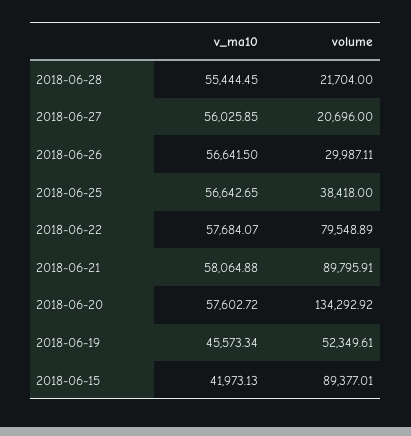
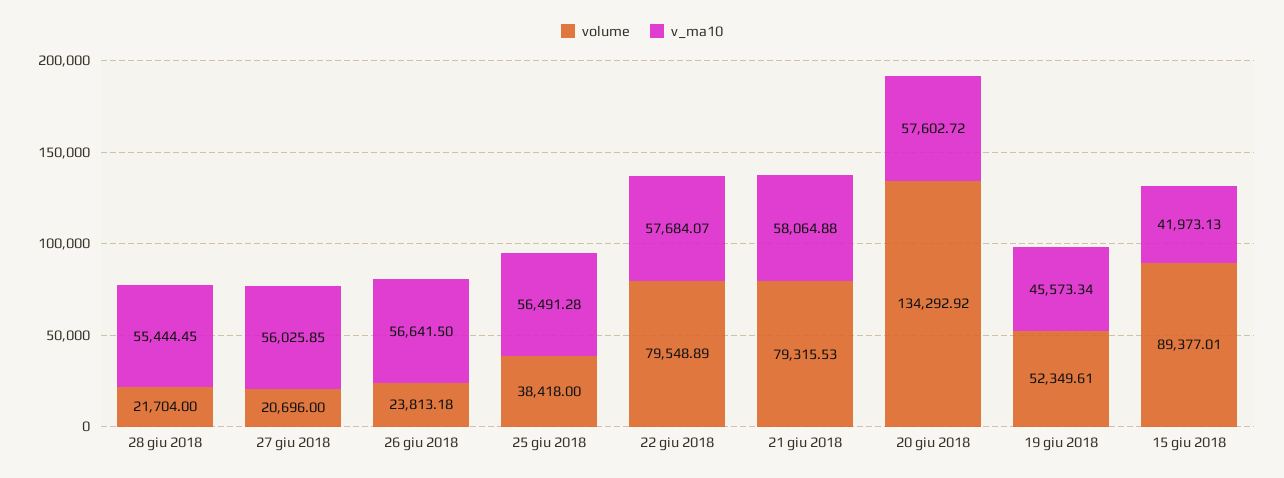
volume, 2018-06-26: 29987.11 -> 23813.18
v_ma10, 2018-06-25: 56642.65 -> 56491.28
volume, 2018-06-21: 89795.91 -> 79315.53

